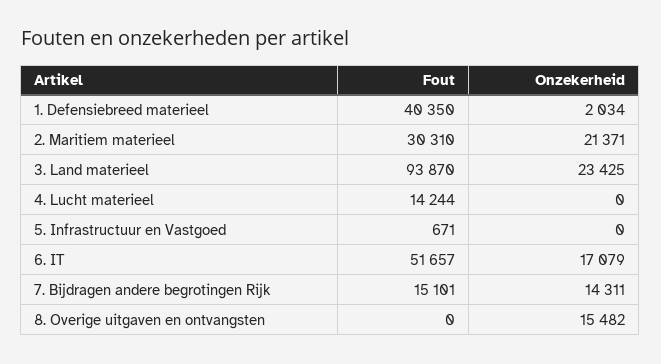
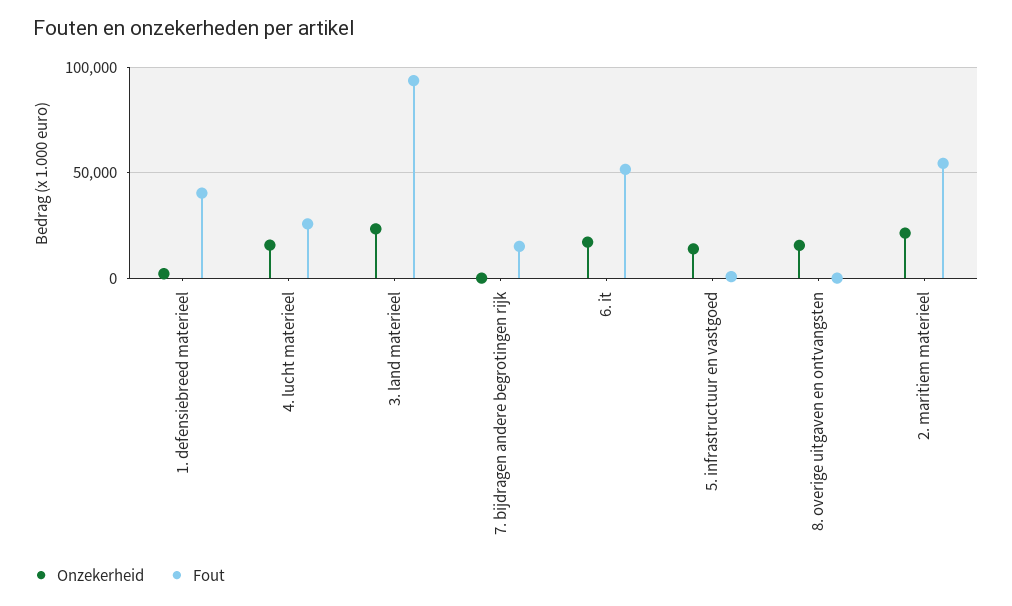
Fout, 2. Maritiem materieel: 30310 -> 55000
Fout, 4. Lucht materieel: 14244 -> 25000
Onzekerheid, 4. Lucht materieel: 0 -> 15000
Onzekerheid, 5. Infrastructuur en Vastgoed: 0 -> 15000
Onzekerheid, 7. Bijdragen andere begrotingen Rijk: 14311 -> 0

